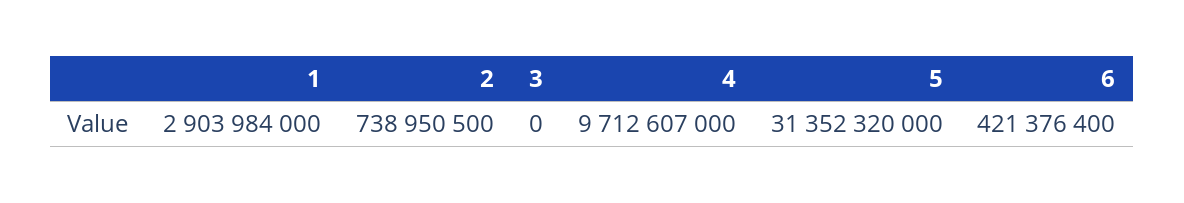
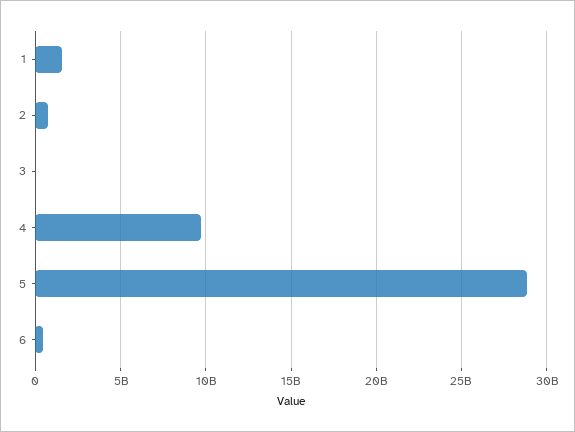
1: 2903984000 -> 1500000000
5: 31352320000 -> 29000000000

